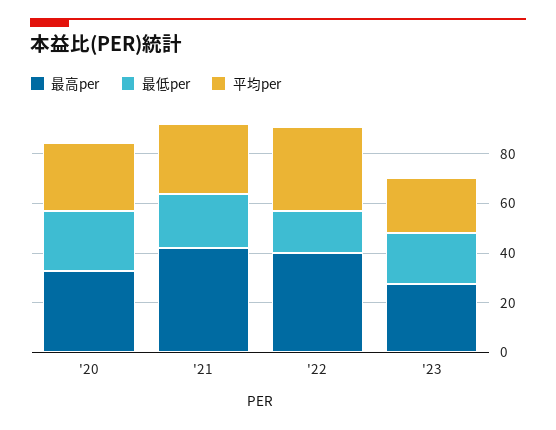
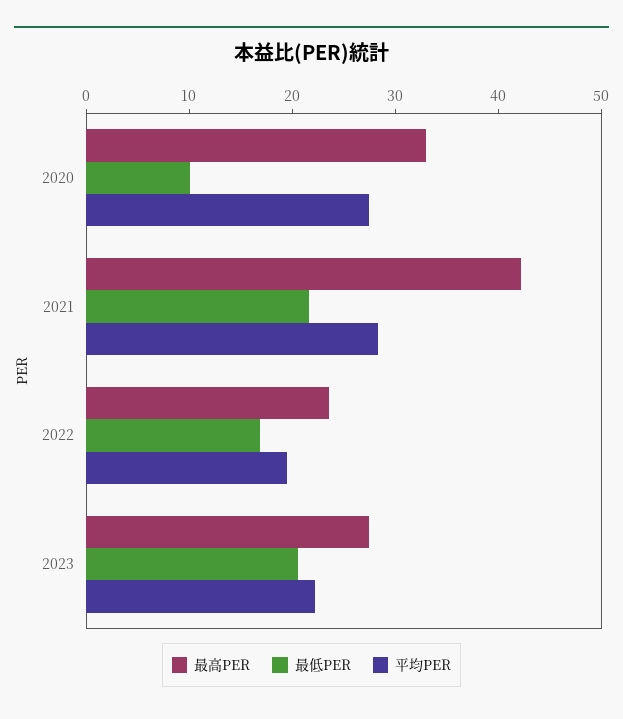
最低per, '20: 25 -> 10
最高per, '22: 40 -> 24
平均per, '22: 35 -> 20

